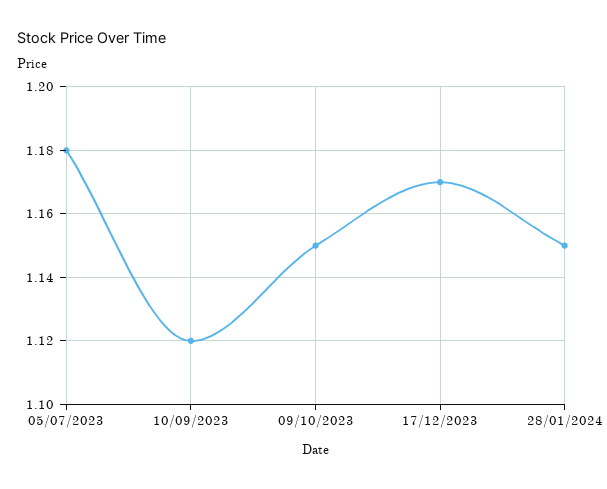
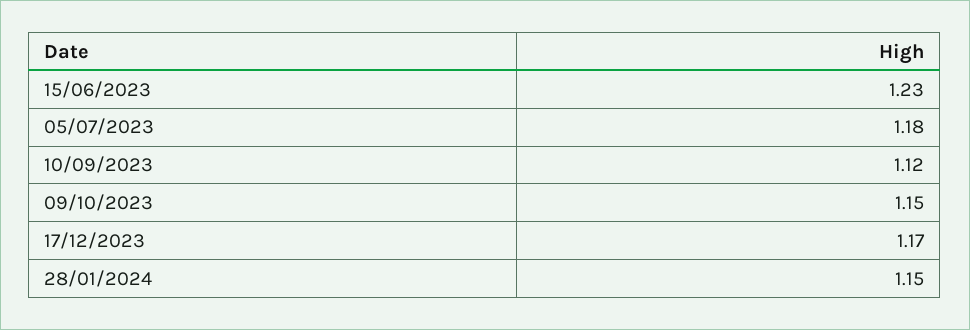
15/06/2023: none -> 1.23

